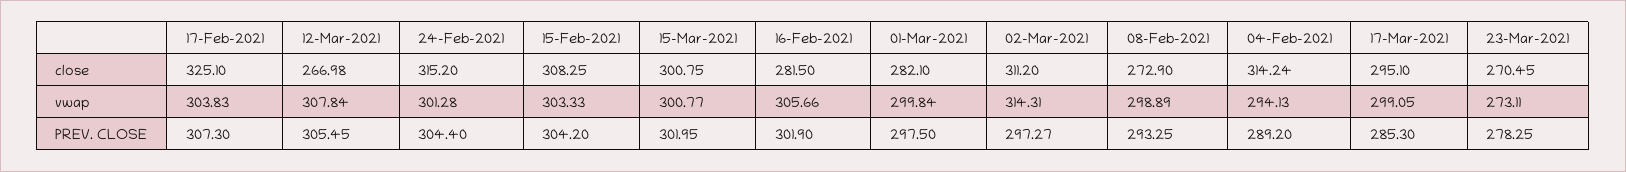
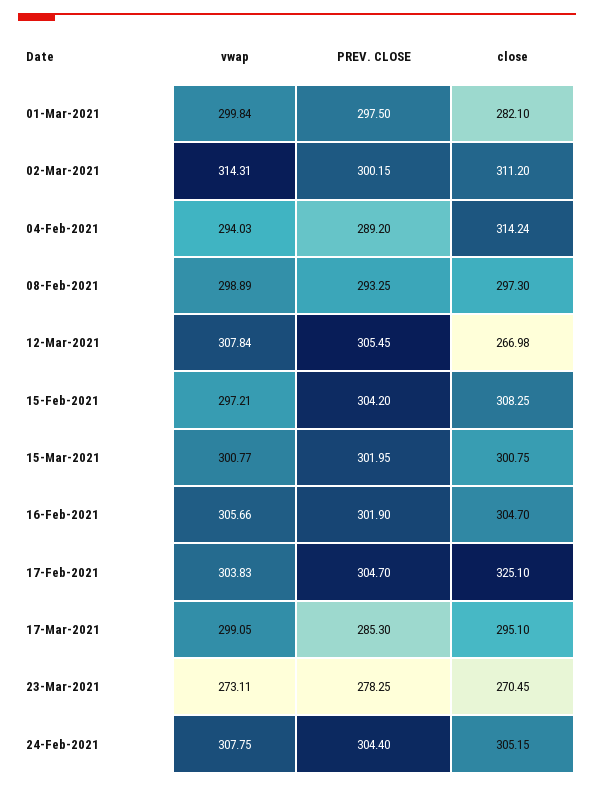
24-Feb-2021, close: 315.2 -> 305.15
16-Feb-2021, close: 281.5 -> 304.7
08-Feb-2021, close: 272.9 -> 297.3
24-Feb-2021, vwap: 301.28 -> 307.75
15-Feb-2021, vwap: 303.33 -> 297.21
04-Feb-2021, vwap: 294.13 -> 294.03
17-Feb-2021, PREV. CLOSE: 307.3 -> 304.7
02-Mar-2021, PREV. CLOSE: 297.27 -> 300.15

